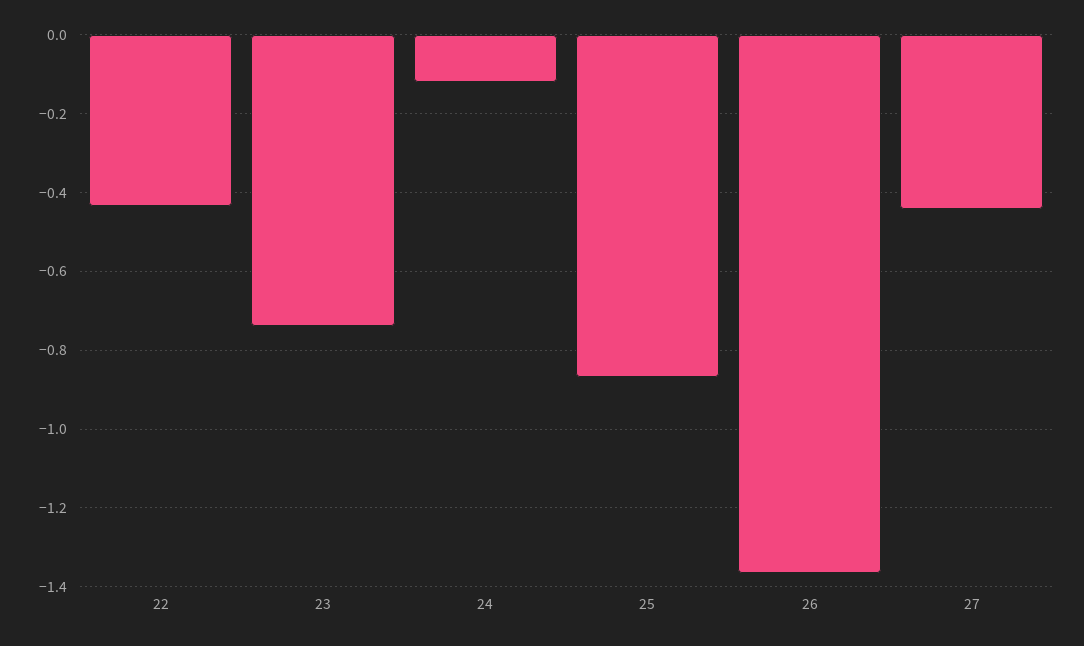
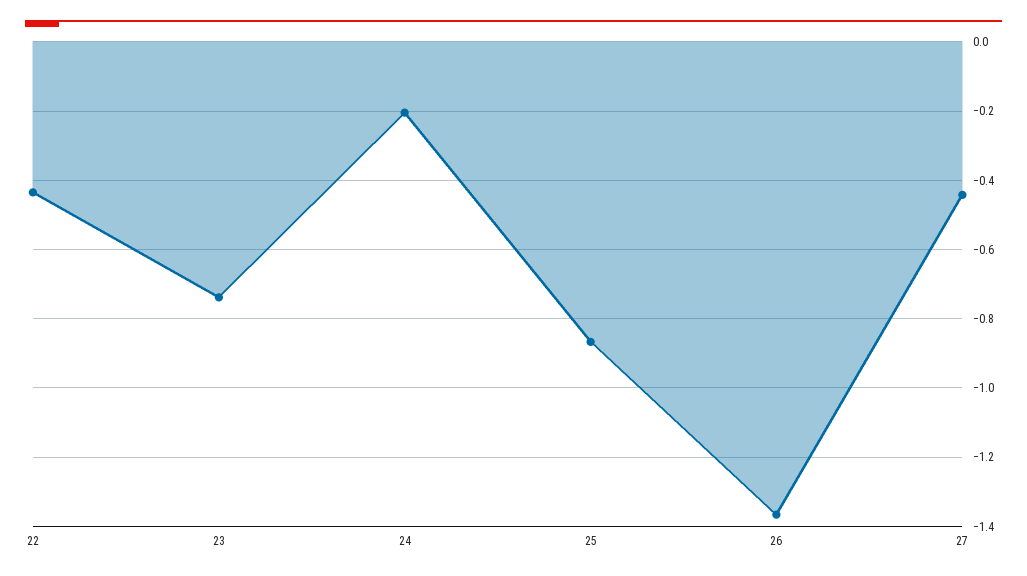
24: -0.12 -> -0.2

